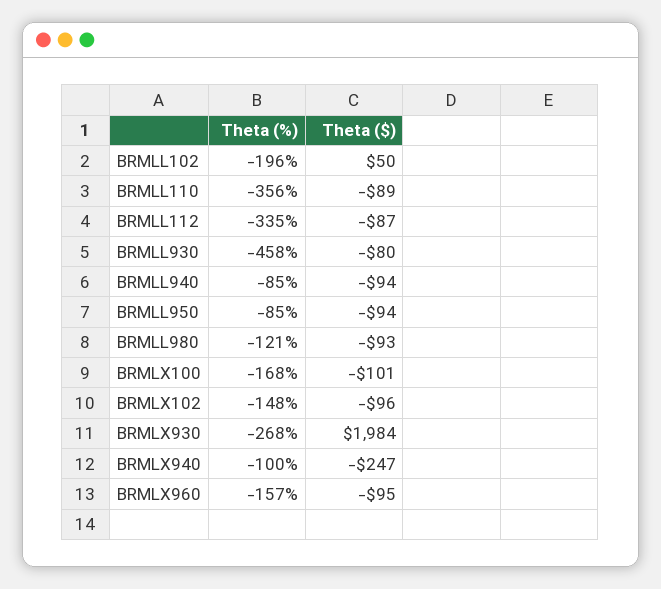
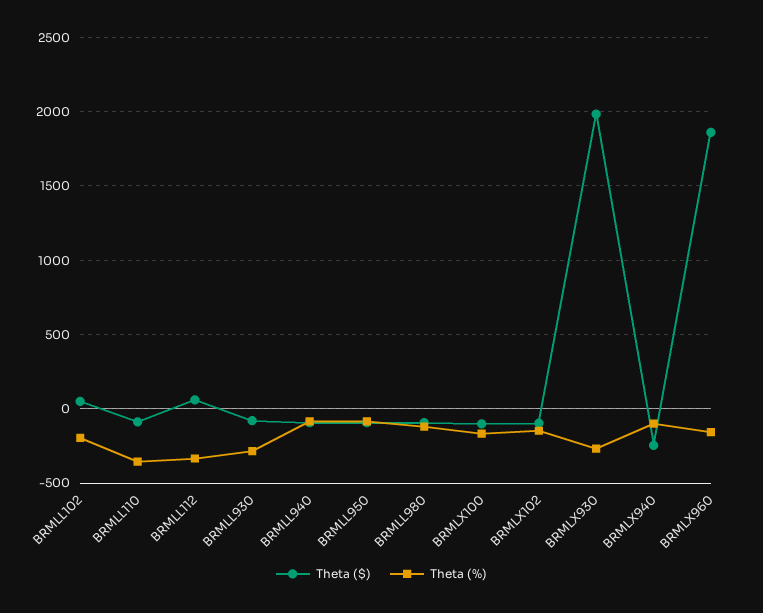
Theta ($), BRMLL112: -87 -> 50
Theta (%), BRMLL930: -458 -> -300
Theta ($), BRMLX960: -95 -> 1850

